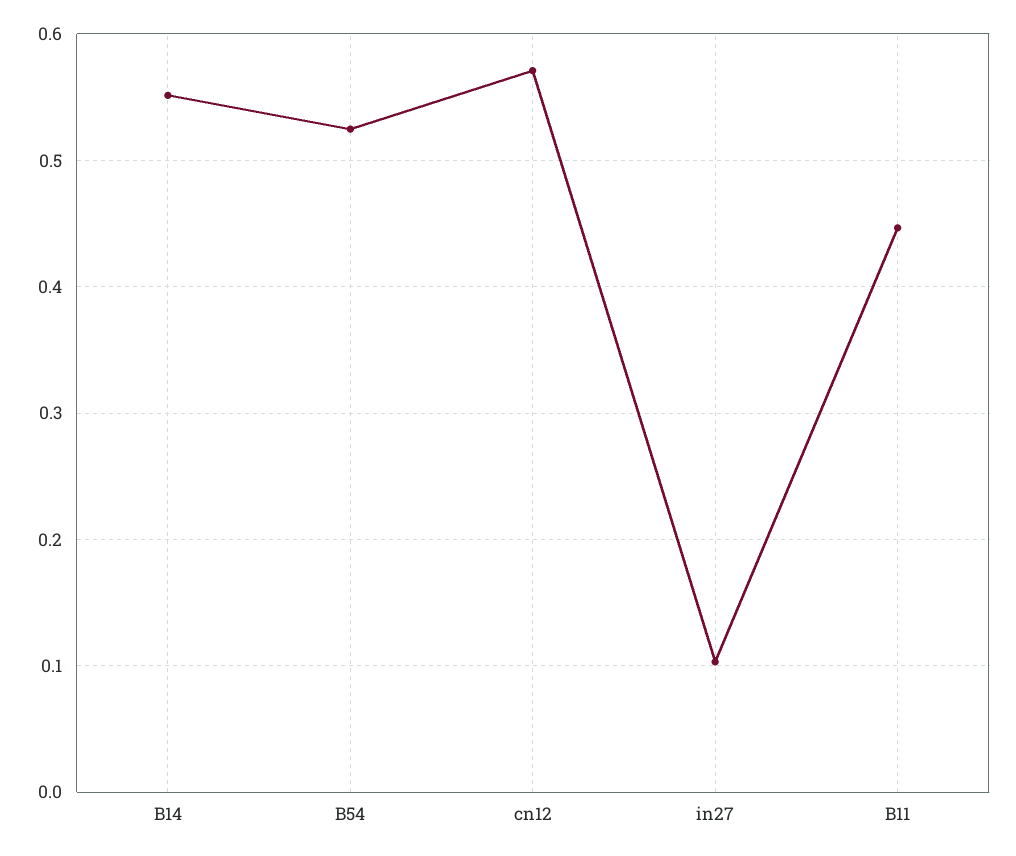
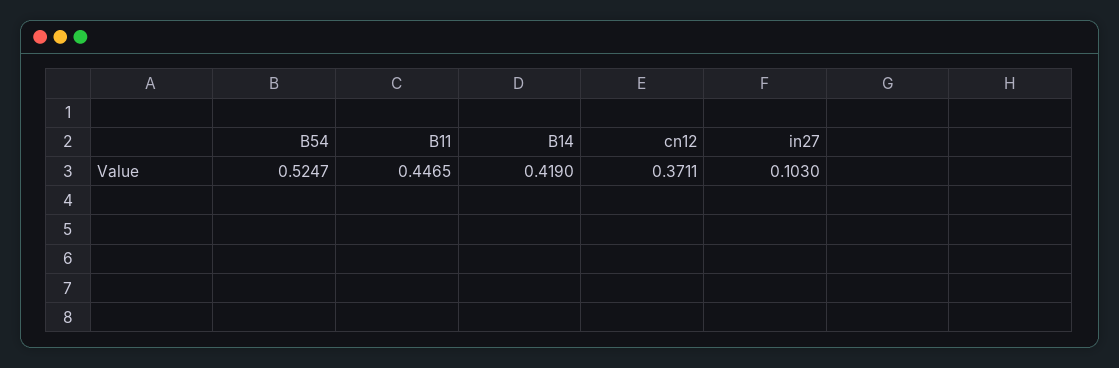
B14: 0.55 -> 0.419
cn12: 0.57 -> 0.3711

